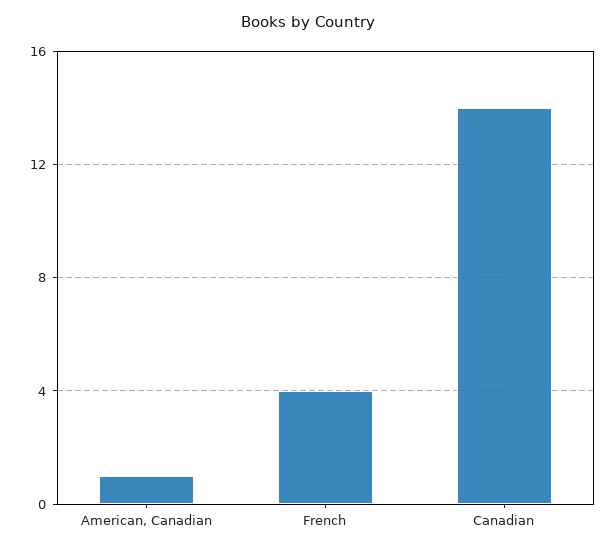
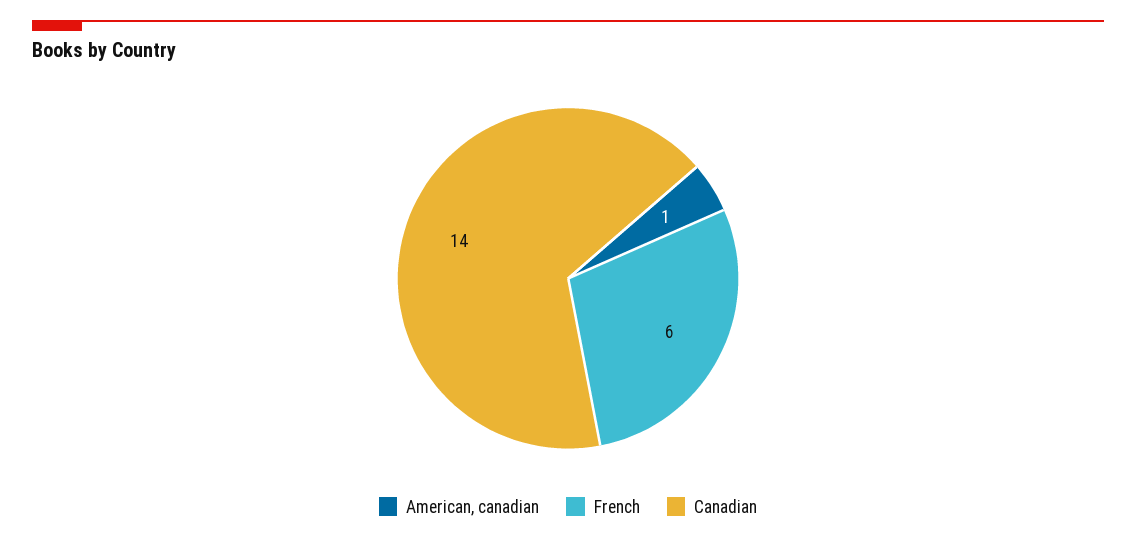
French: 4 -> 6

